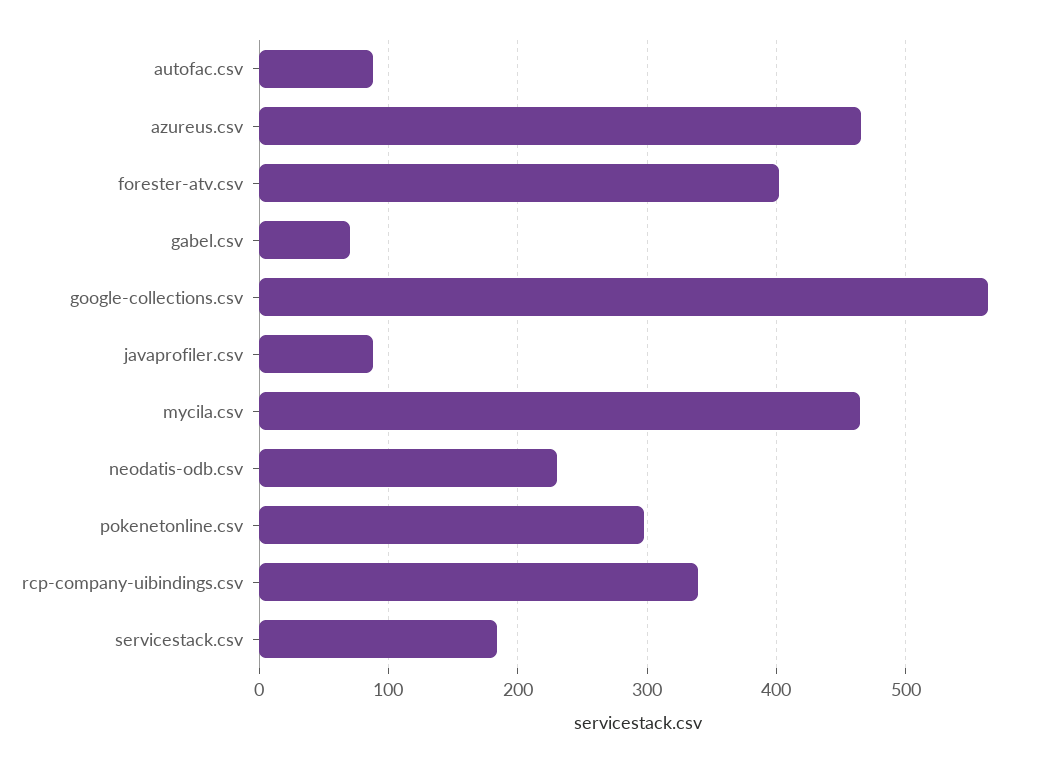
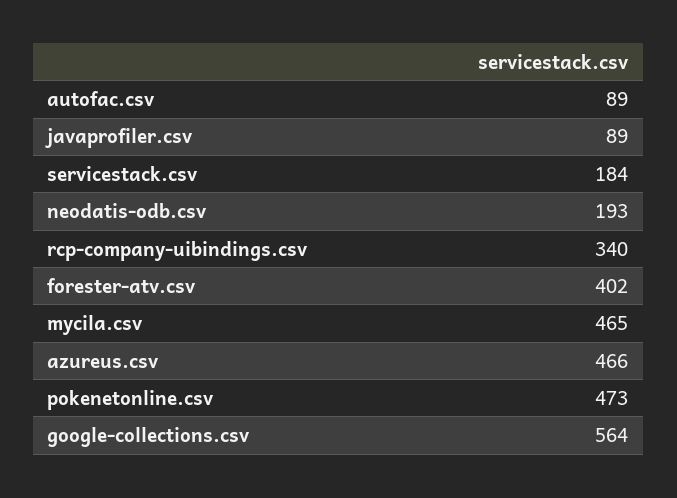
gabel.csv: 70 -> none
neodatis-odb.csv: 230 -> 193
pokenetonline.csv: 300 -> 473

